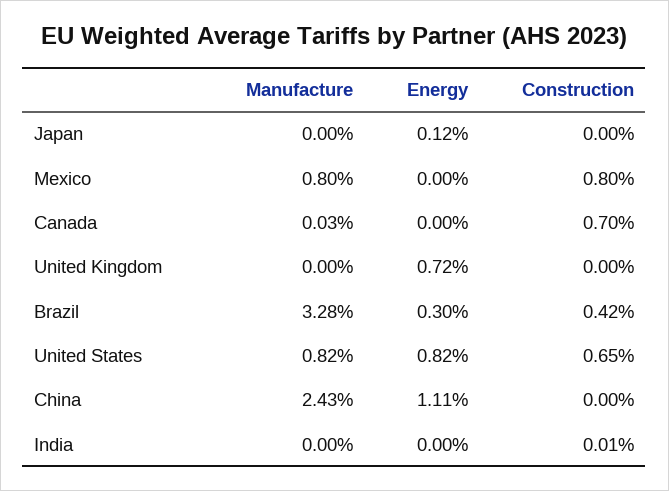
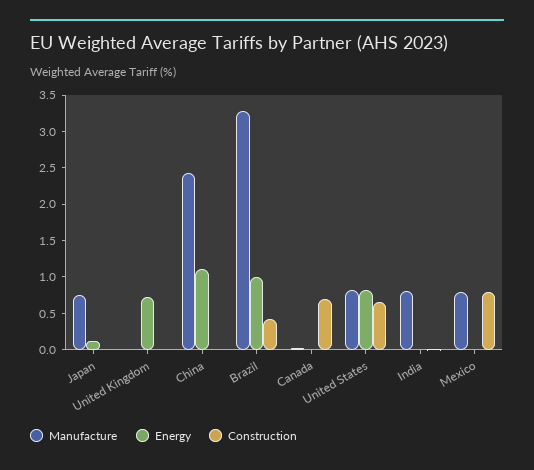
Manufacture, Japan: 0 -> 0.75
Energy, Brazil: 0.3 -> 1
Manufacture, India: 0 -> 0.75

